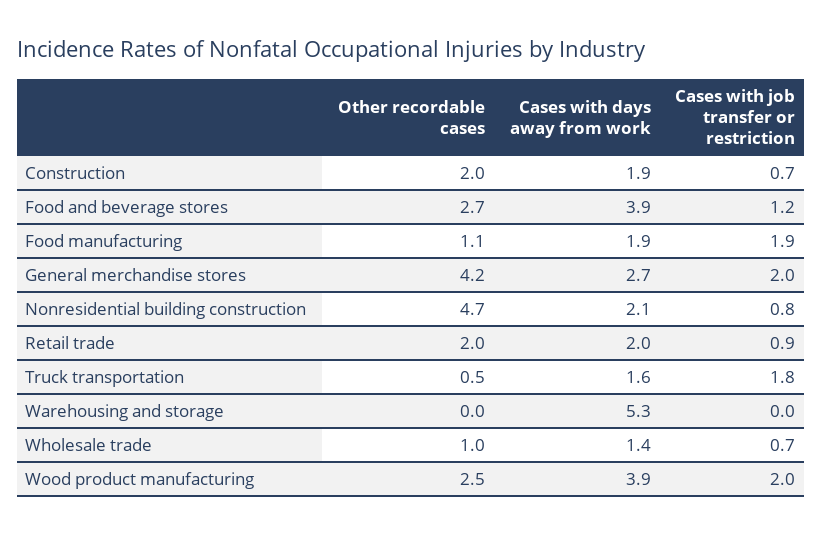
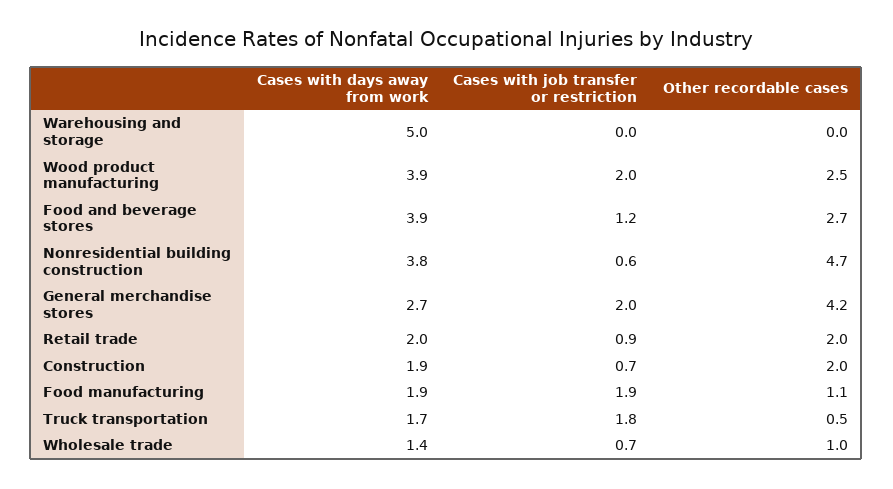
Cases with days away from work, Nonresidential building construction: 2.1 -> 3.8
Cases with job transfer or restriction, Nonresidential building construction: 0.8 -> 0.6
Cases with days away from work, Truck transportation: 1.6 -> 1.7
Cases with days away from work, Warehousing and storage: 5.3 -> 5

